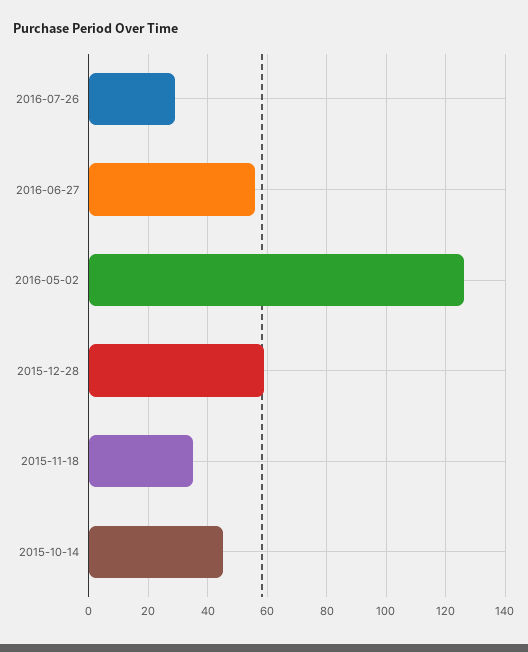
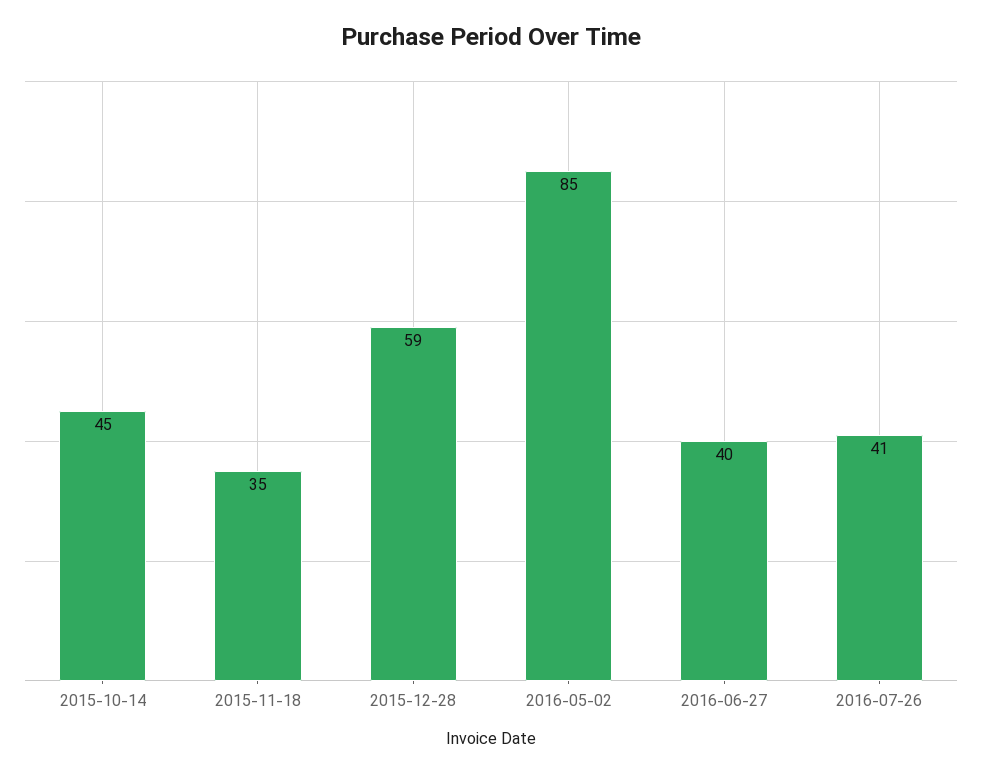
2016-07-26: 30 -> 41
2016-06-27: 55 -> 40
2016-05-02: 125 -> 85

